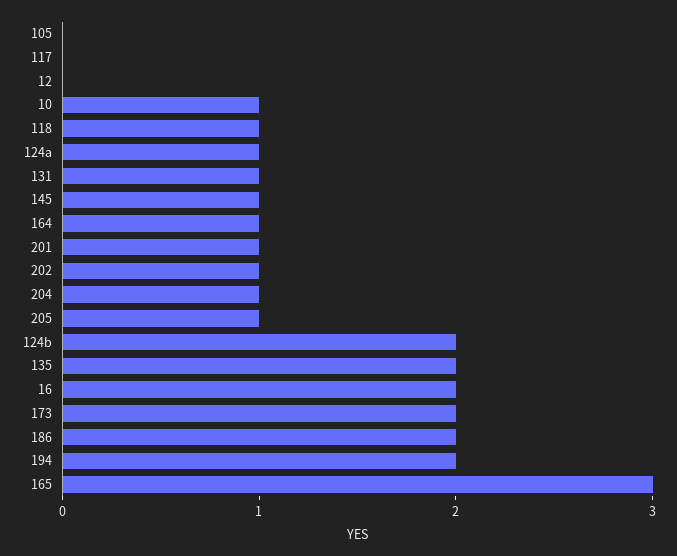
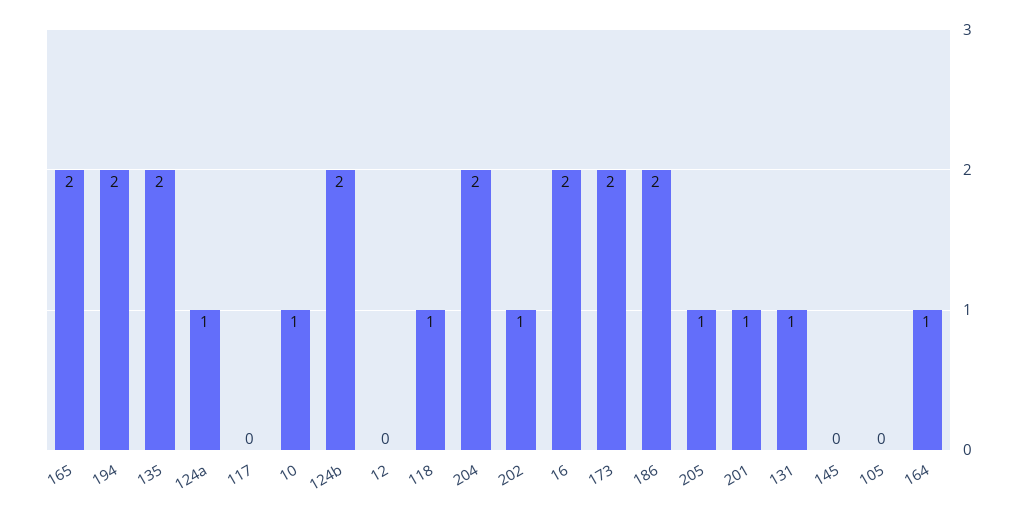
145: 1 -> 0
204: 1 -> 2
165: 3 -> 2

